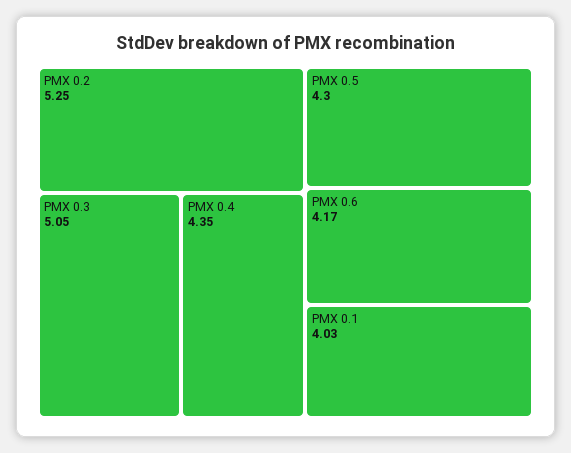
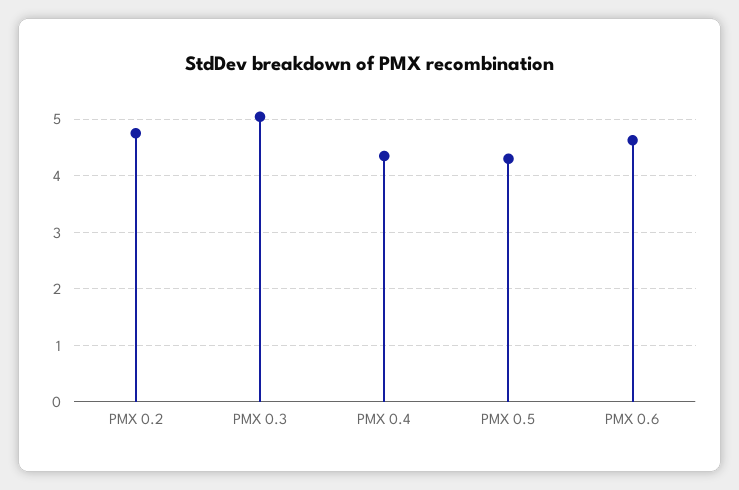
PMX 0.2: 5.25 -> 4.8
PMX 0.6: 4.17 -> 4.6
PMX 0.1: 4.03 -> none

